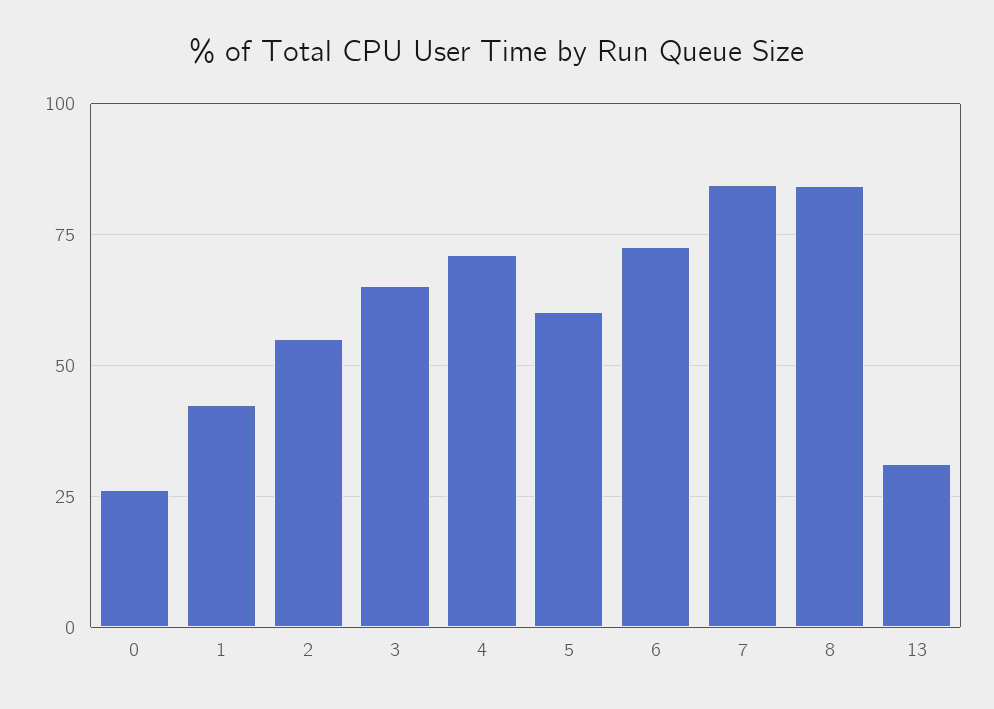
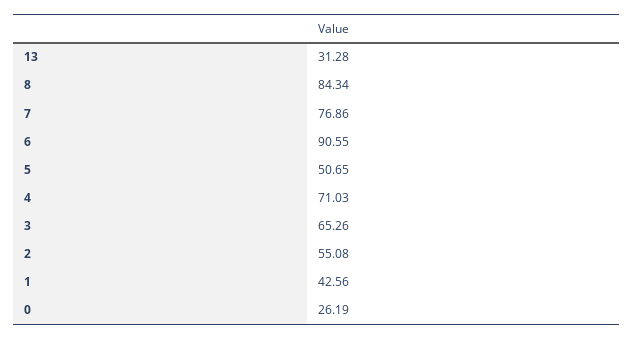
5: 60 -> 50.65
6: 72.5 -> 90.55
7: 85 -> 76.86

